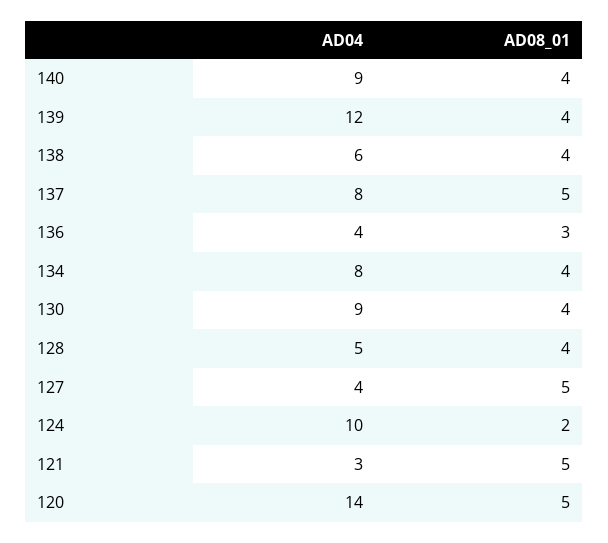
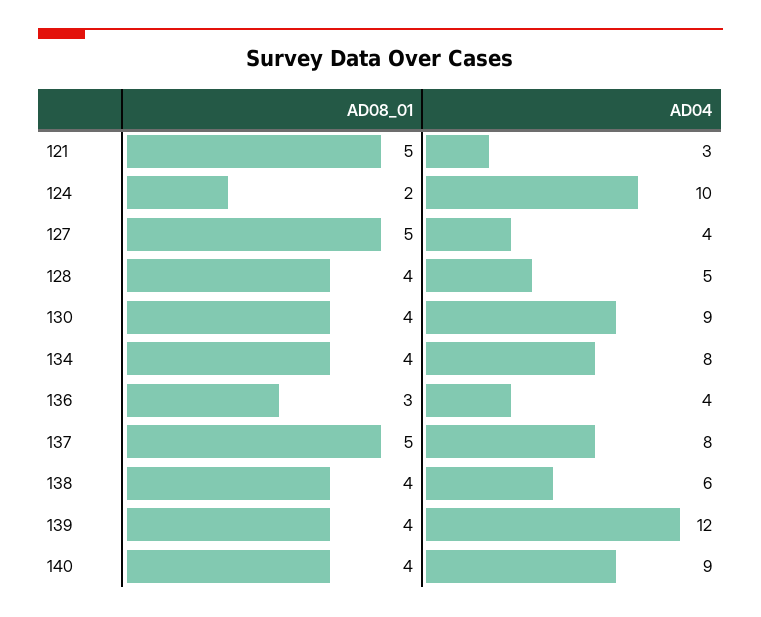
AD04, 120: 14 -> none
AD08_01, 120: 5 -> none

